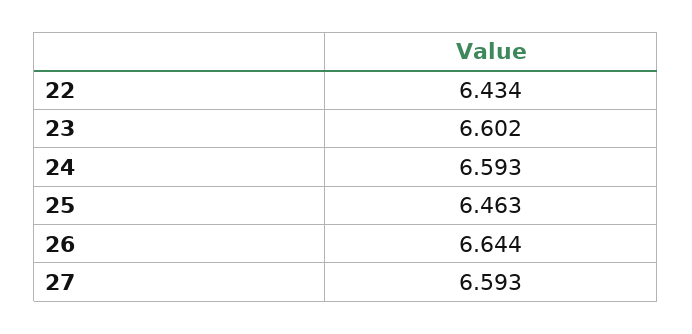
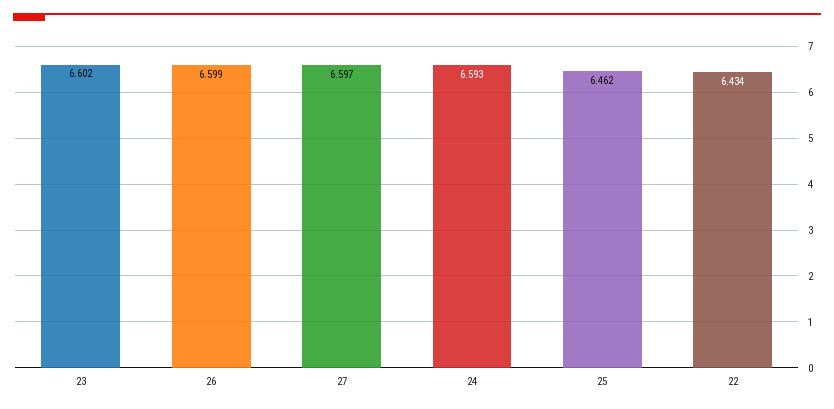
25: 6.463 -> 6.462
26: 6.644 -> 6.599
27: 6.593 -> 6.597

